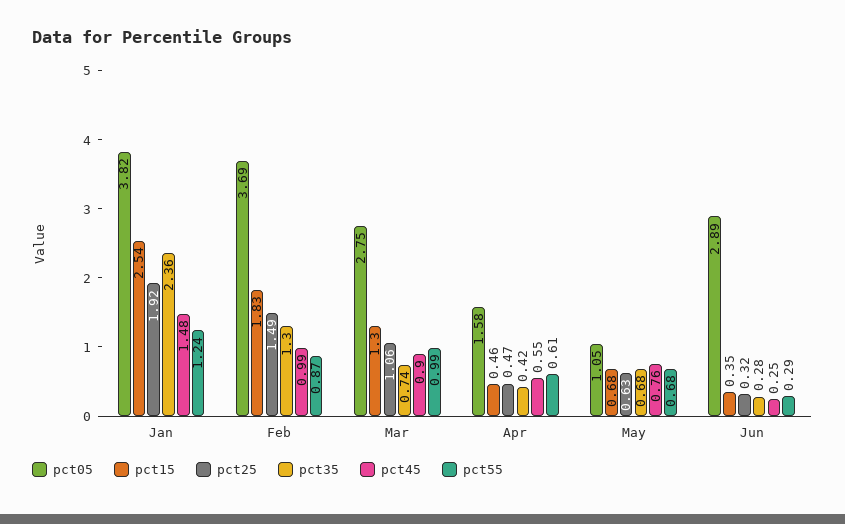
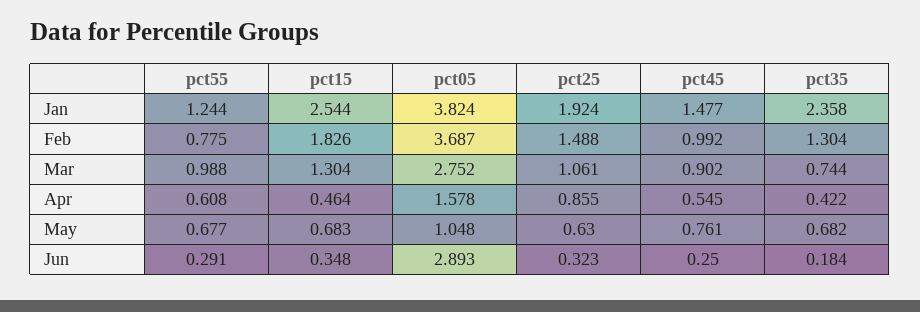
pct55, Feb: 0.87 -> 0.775
pct25, Apr: 0.47 -> 0.855
pct35, Jun: 0.28 -> 0.184

